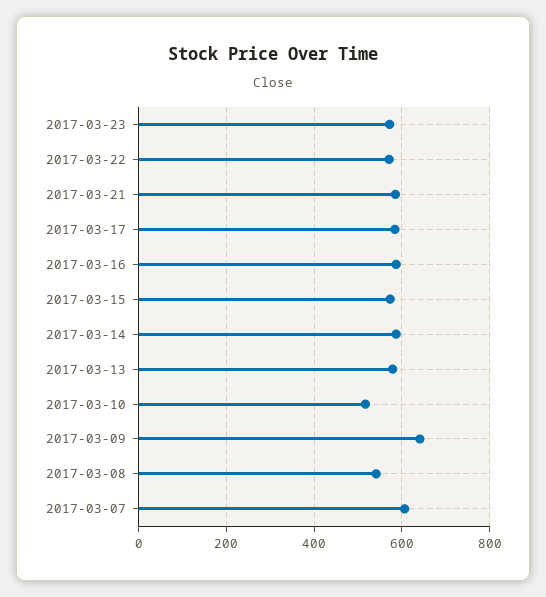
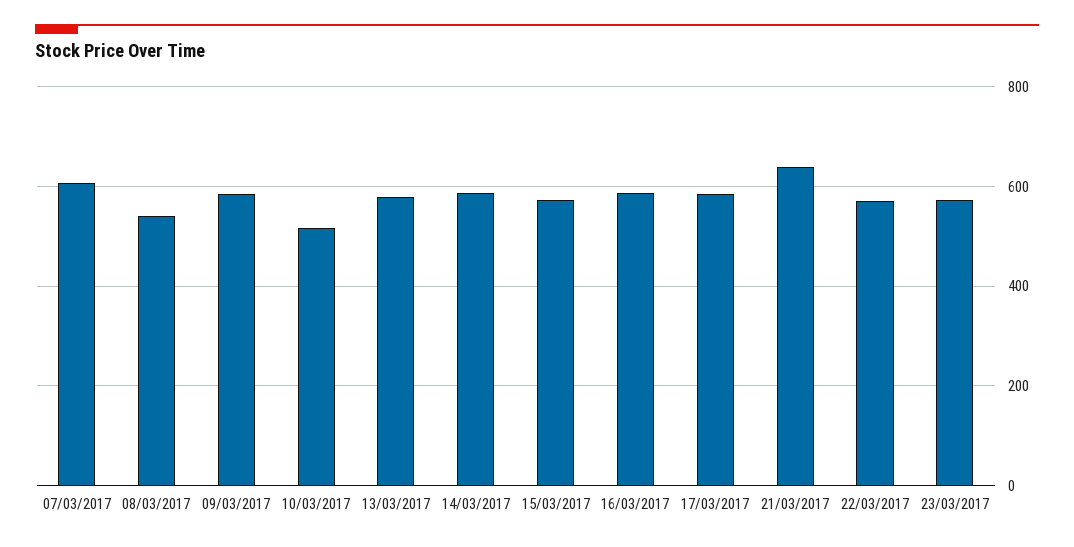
2017-03-21: 580 -> 640
2017-03-09: 640 -> 580

